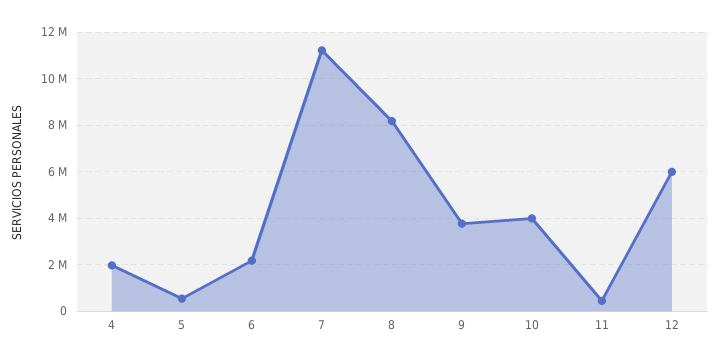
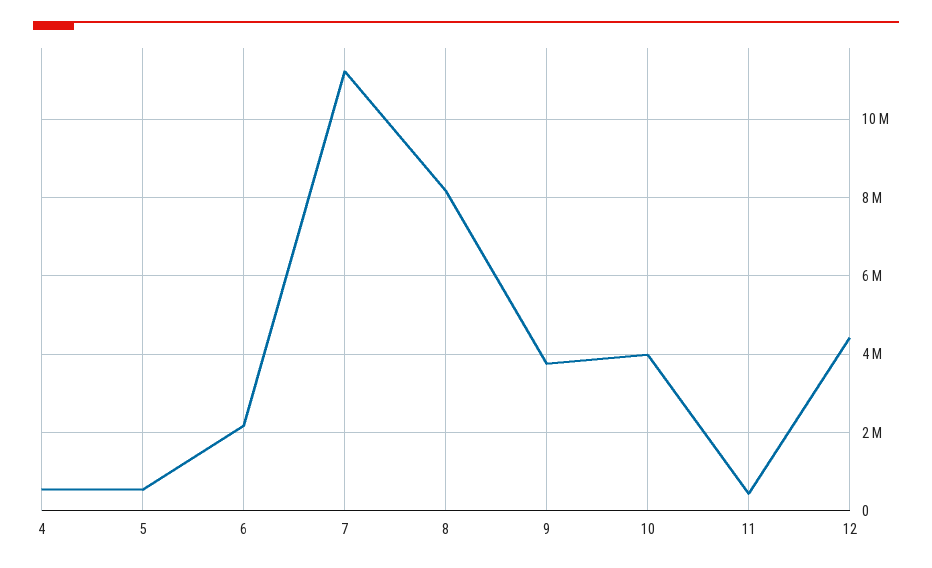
4: 2000000 -> 600000
12: 6000000 -> 4400000

